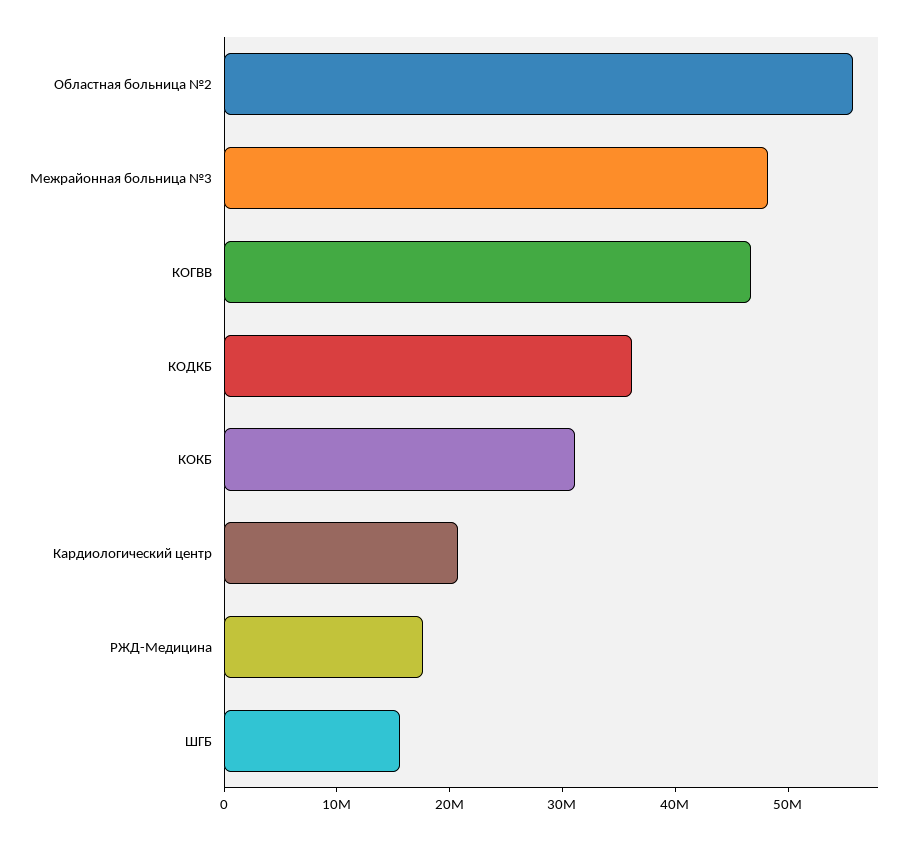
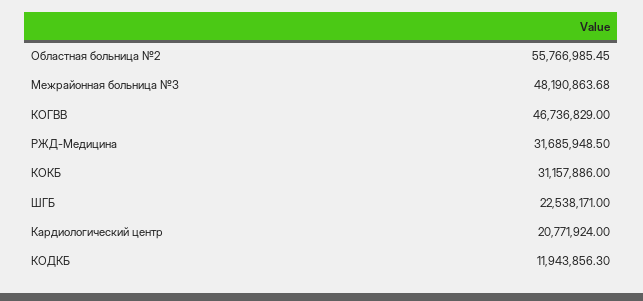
КОДКБ: 36000000 -> 11943856.3
РЖД-Медицина: 18000000 -> 31685948.5
ШГБ: 16000000 -> 22538171

